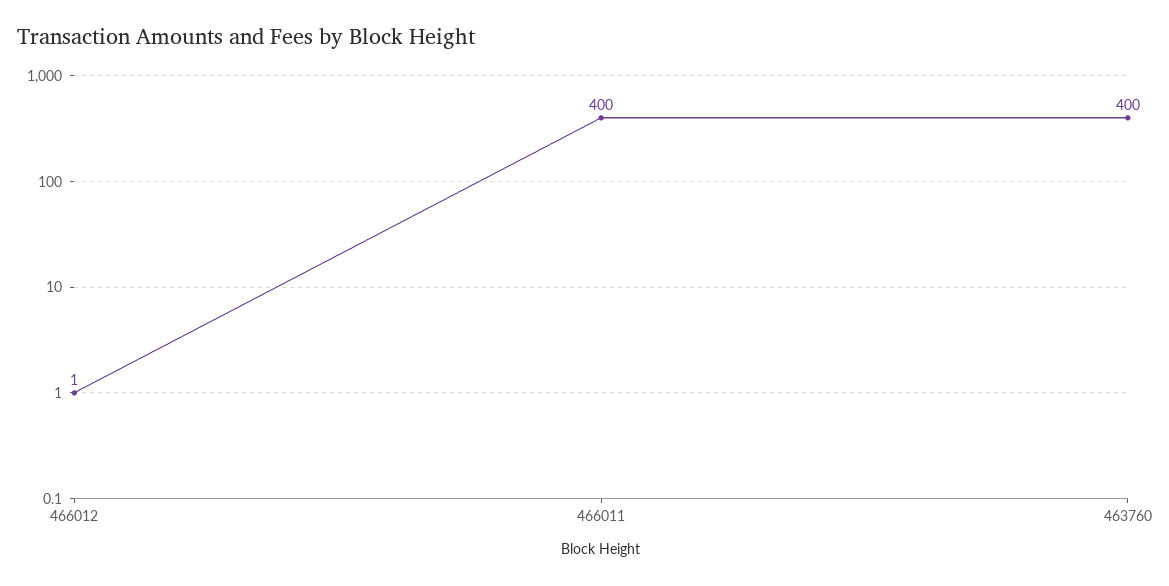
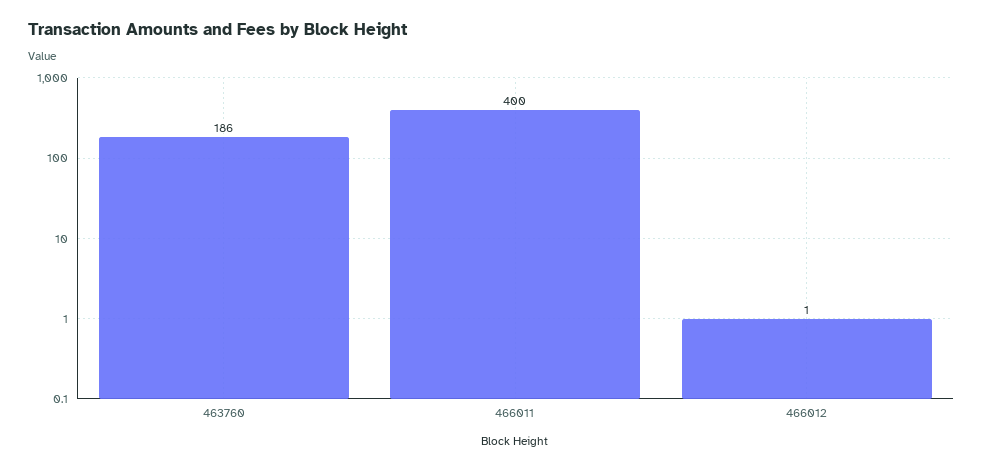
463760: 400 -> 186

